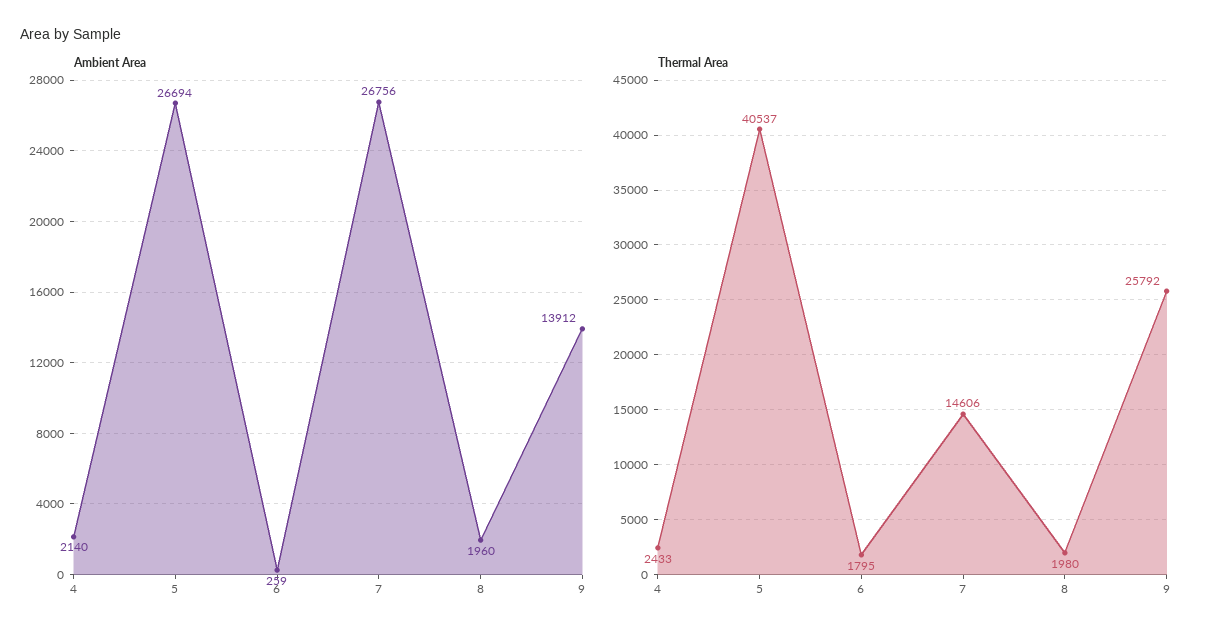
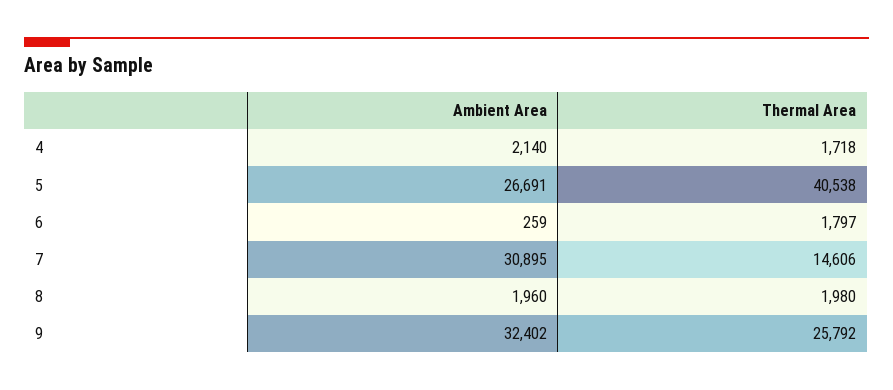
Ambient Area, 5: 26694 -> 26691
Ambient Area, 7: 26756 -> 30895
Ambient Area, 9: 13912 -> 32402
Thermal Area, 4: 2433 -> 1718
Thermal Area, 5: 40537 -> 40538
Thermal Area, 6: 1795 -> 1797

